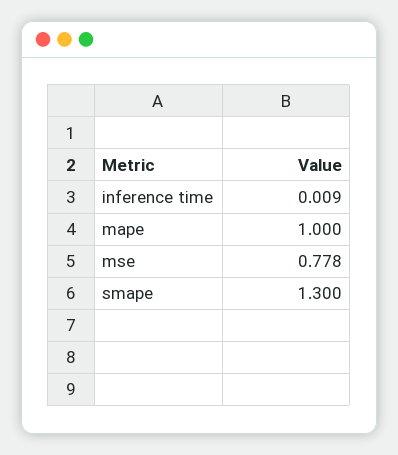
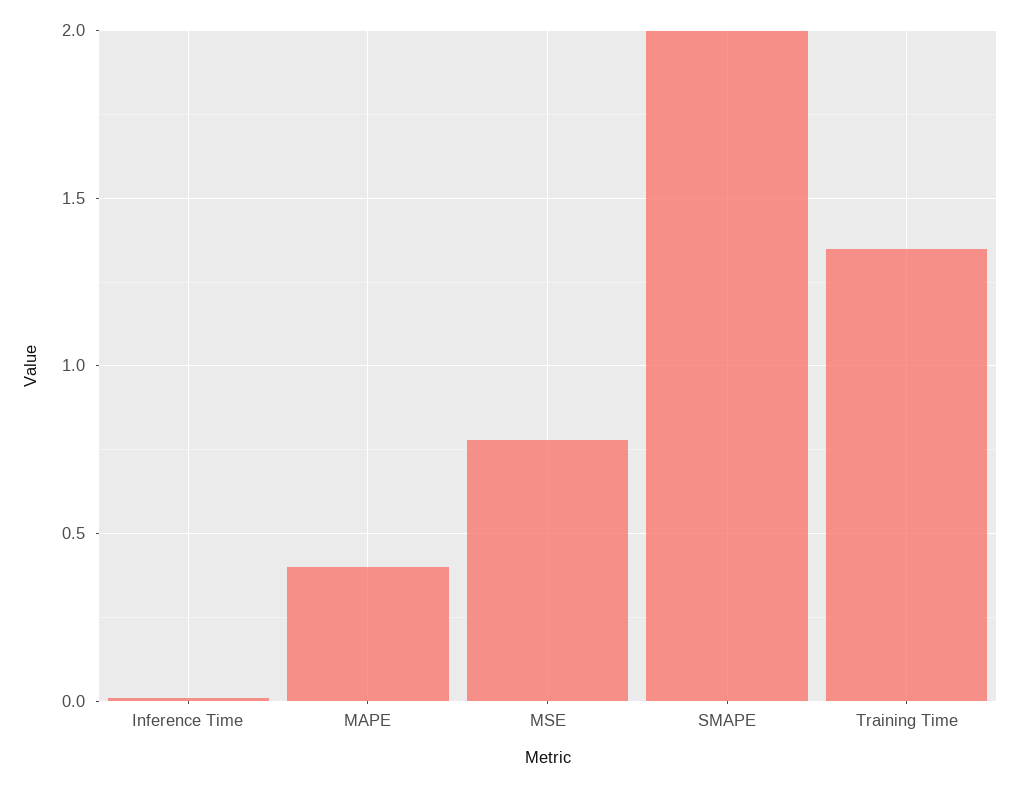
mape: 1 -> 0.4
smape: 1.3 -> 2
Training Time: none -> 1.35

